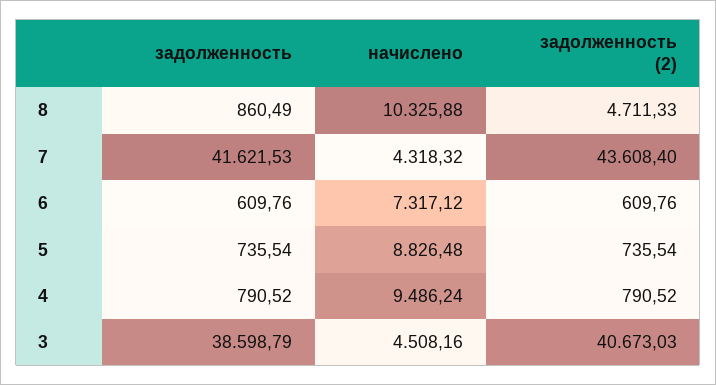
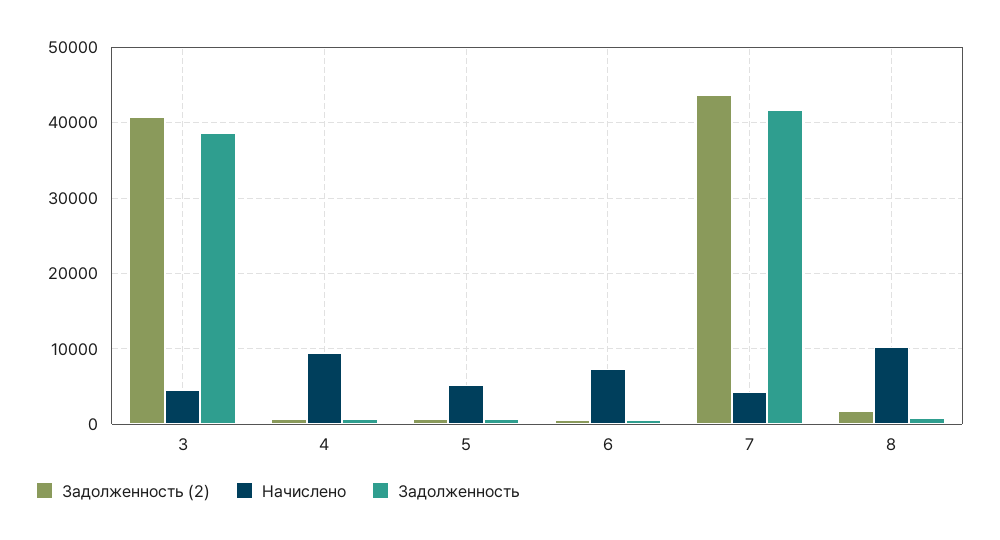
задолженность (2), 8: 4711.33 -> 2000
начислено, 5: 8826.48 -> 5000

